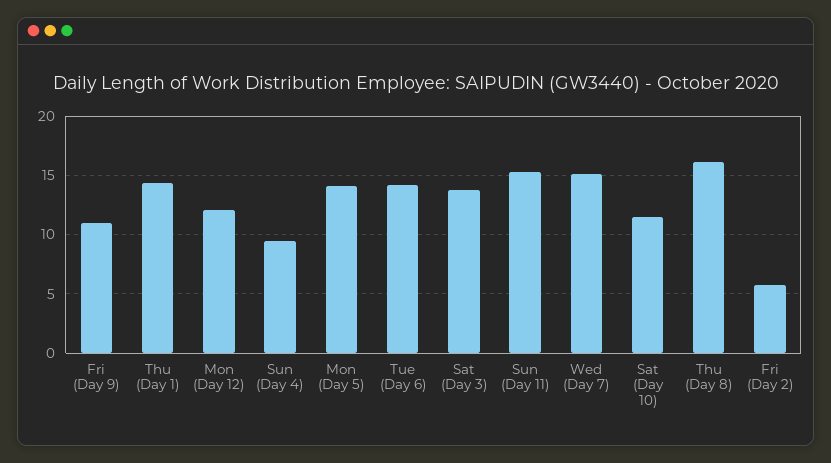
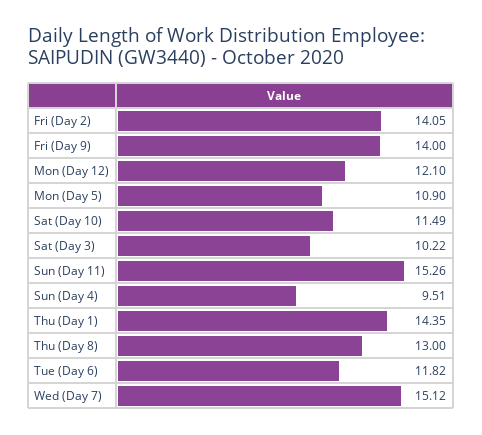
Fri (Day 9): 11 -> 14
Mon (Day 5): 14 -> 10.9
Tue (Day 6): 14 -> 11.82
Sat (Day 3): 14 -> 10.22
Thu (Day 8): 16 -> 13
Fri (Day 2): 6 -> 14.05

